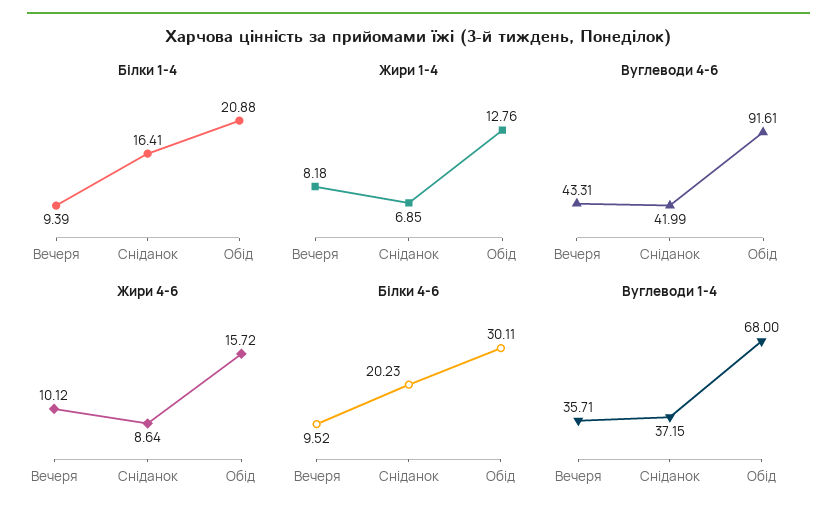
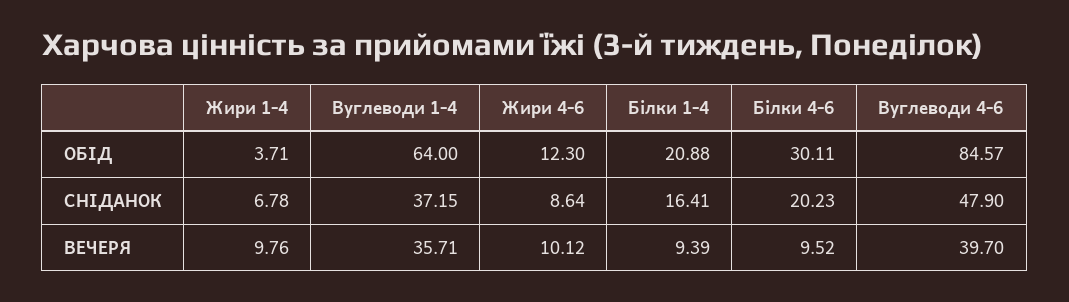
Жири 1-4, Вечеря: 8.18 -> 9.76
Жири 1-4, Сніданок: 6.85 -> 6.78
Жири 1-4, Обід: 12.76 -> 3.71
Вуглеводи 4-6, Вечеря: 43.31 -> 39.7
Вуглеводи 4-6, Сніданок: 41.99 -> 47.9
Вуглеводи 4-6, Обід: 91.61 -> 84.57
Жири 4-6, Обід: 15.72 -> 12.3
Вуглеводи 1-4, Обід: 68 -> 64

